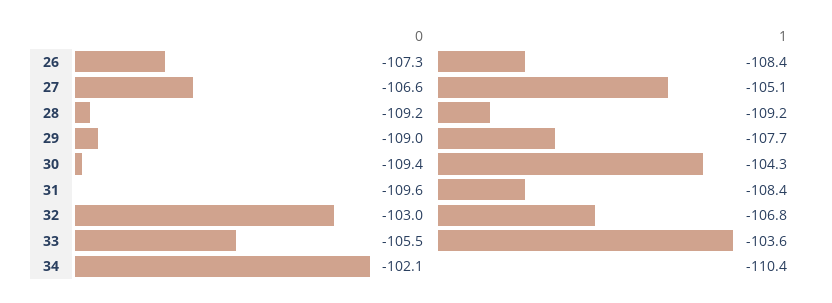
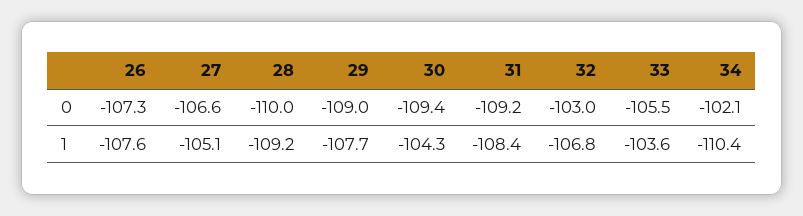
1, 26: -108.4 -> -107.6
0, 28: -109.2 -> -110
0, 31: -109.6 -> -109.2

